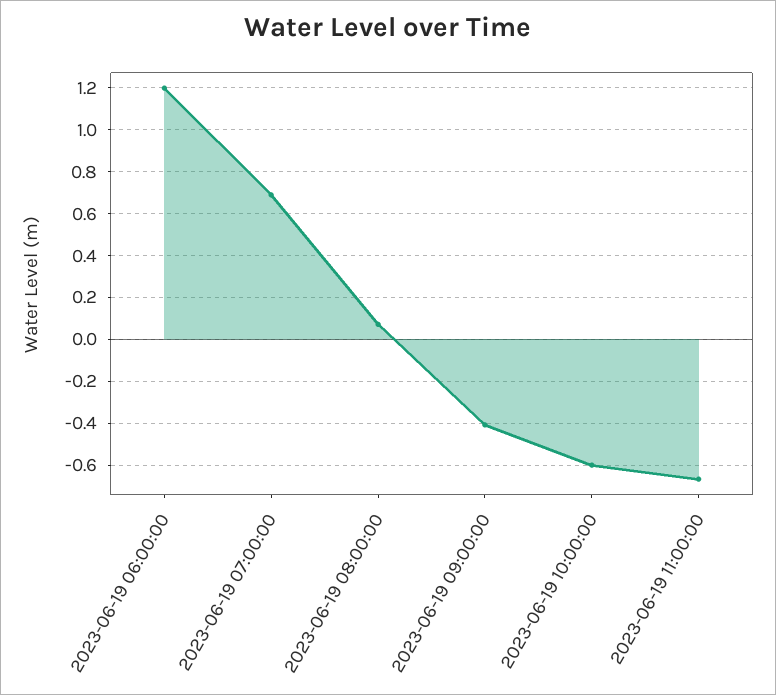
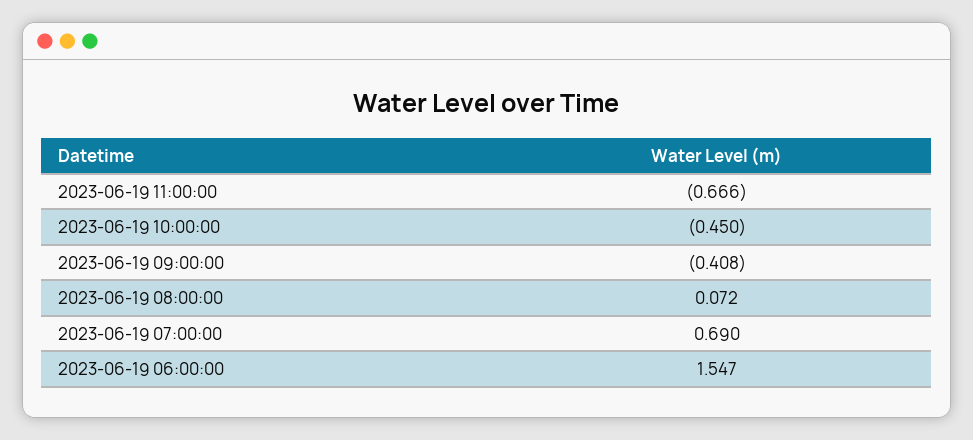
2023-06-19 06:00:00: 1.2 -> 1.547
2023-06-19 10:00:00: -0.6 -> -0.45

